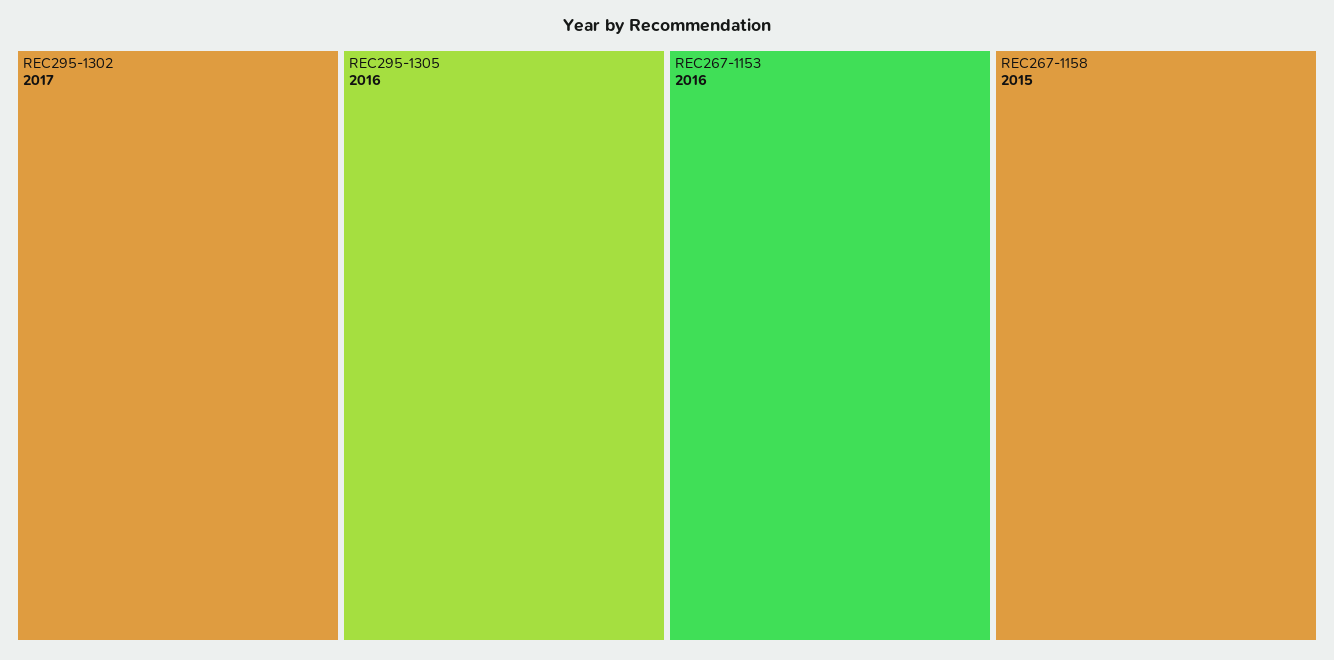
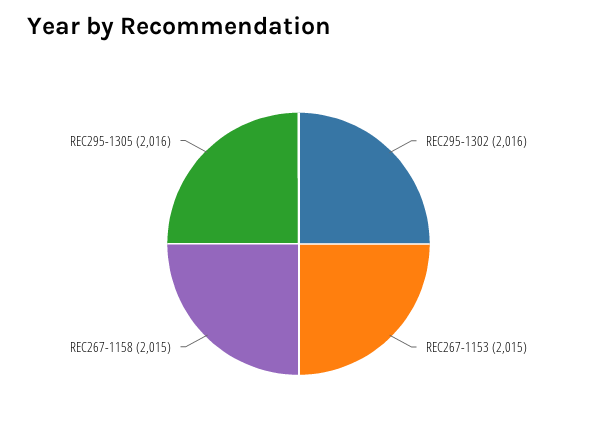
REC295-1302: 2017 -> 2016
REC267-1153: 2016 -> 2015

